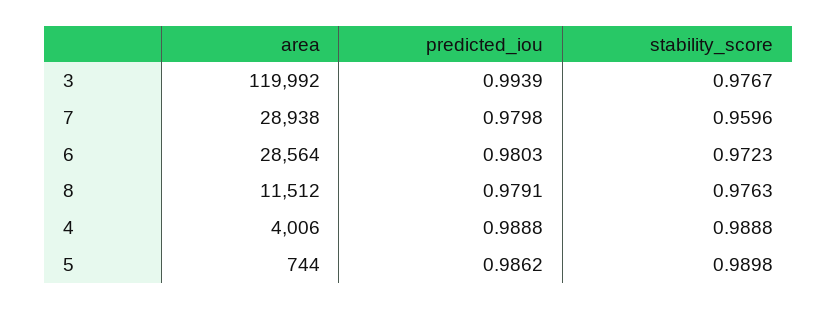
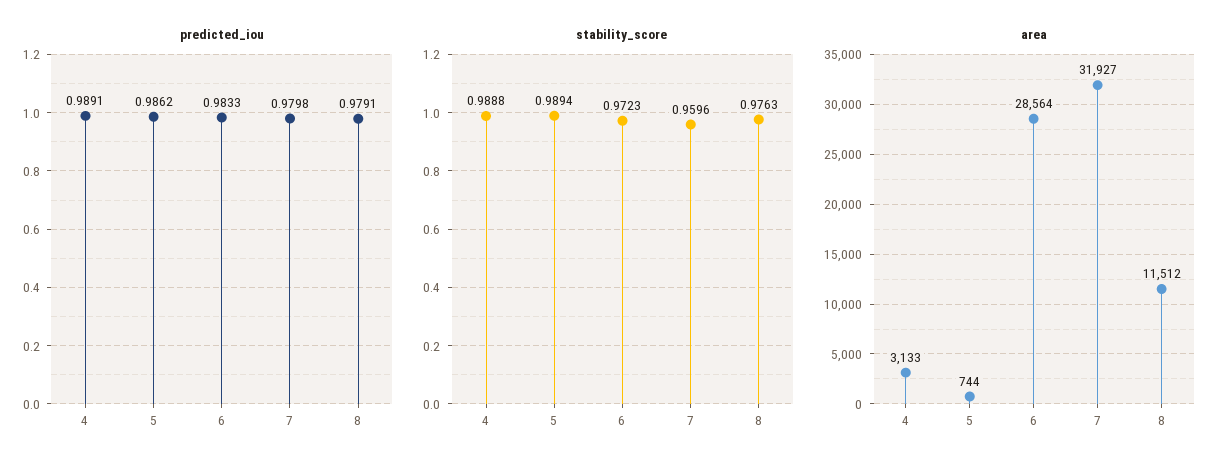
area, 3: 119992 -> none
predicted_iou, 3: 0.9939 -> none
stability_score, 3: 0.9767 -> none
area, 7: 28938 -> 31927
predicted_iou, 6: 0.9803 -> 0.9833
area, 4: 4006 -> 3133
predicted_iou, 4: 0.9888 -> 0.9891
stability_score, 5: 0.9898 -> 0.9894

